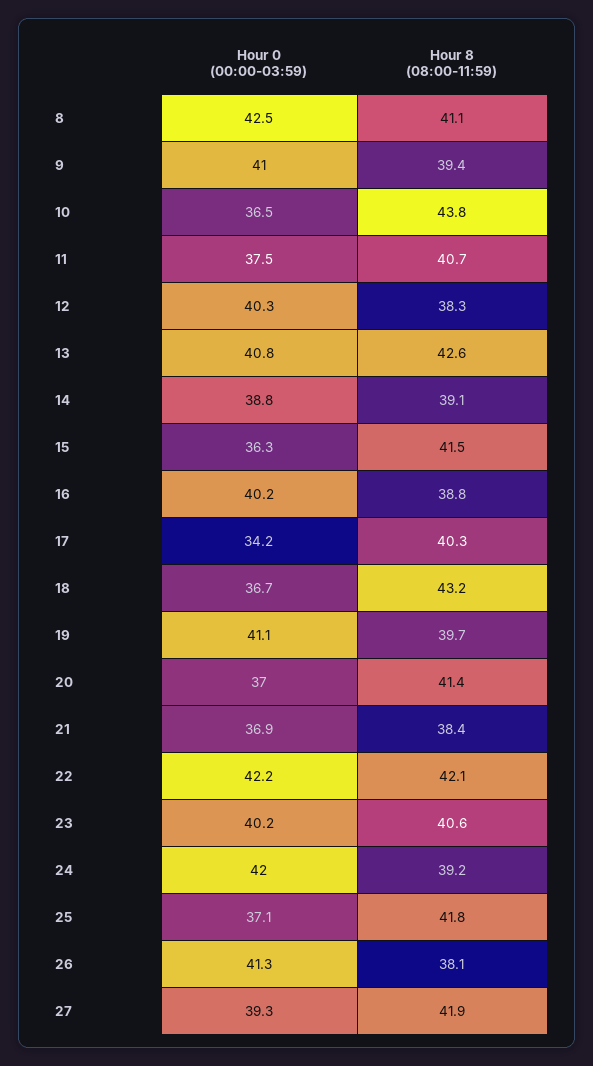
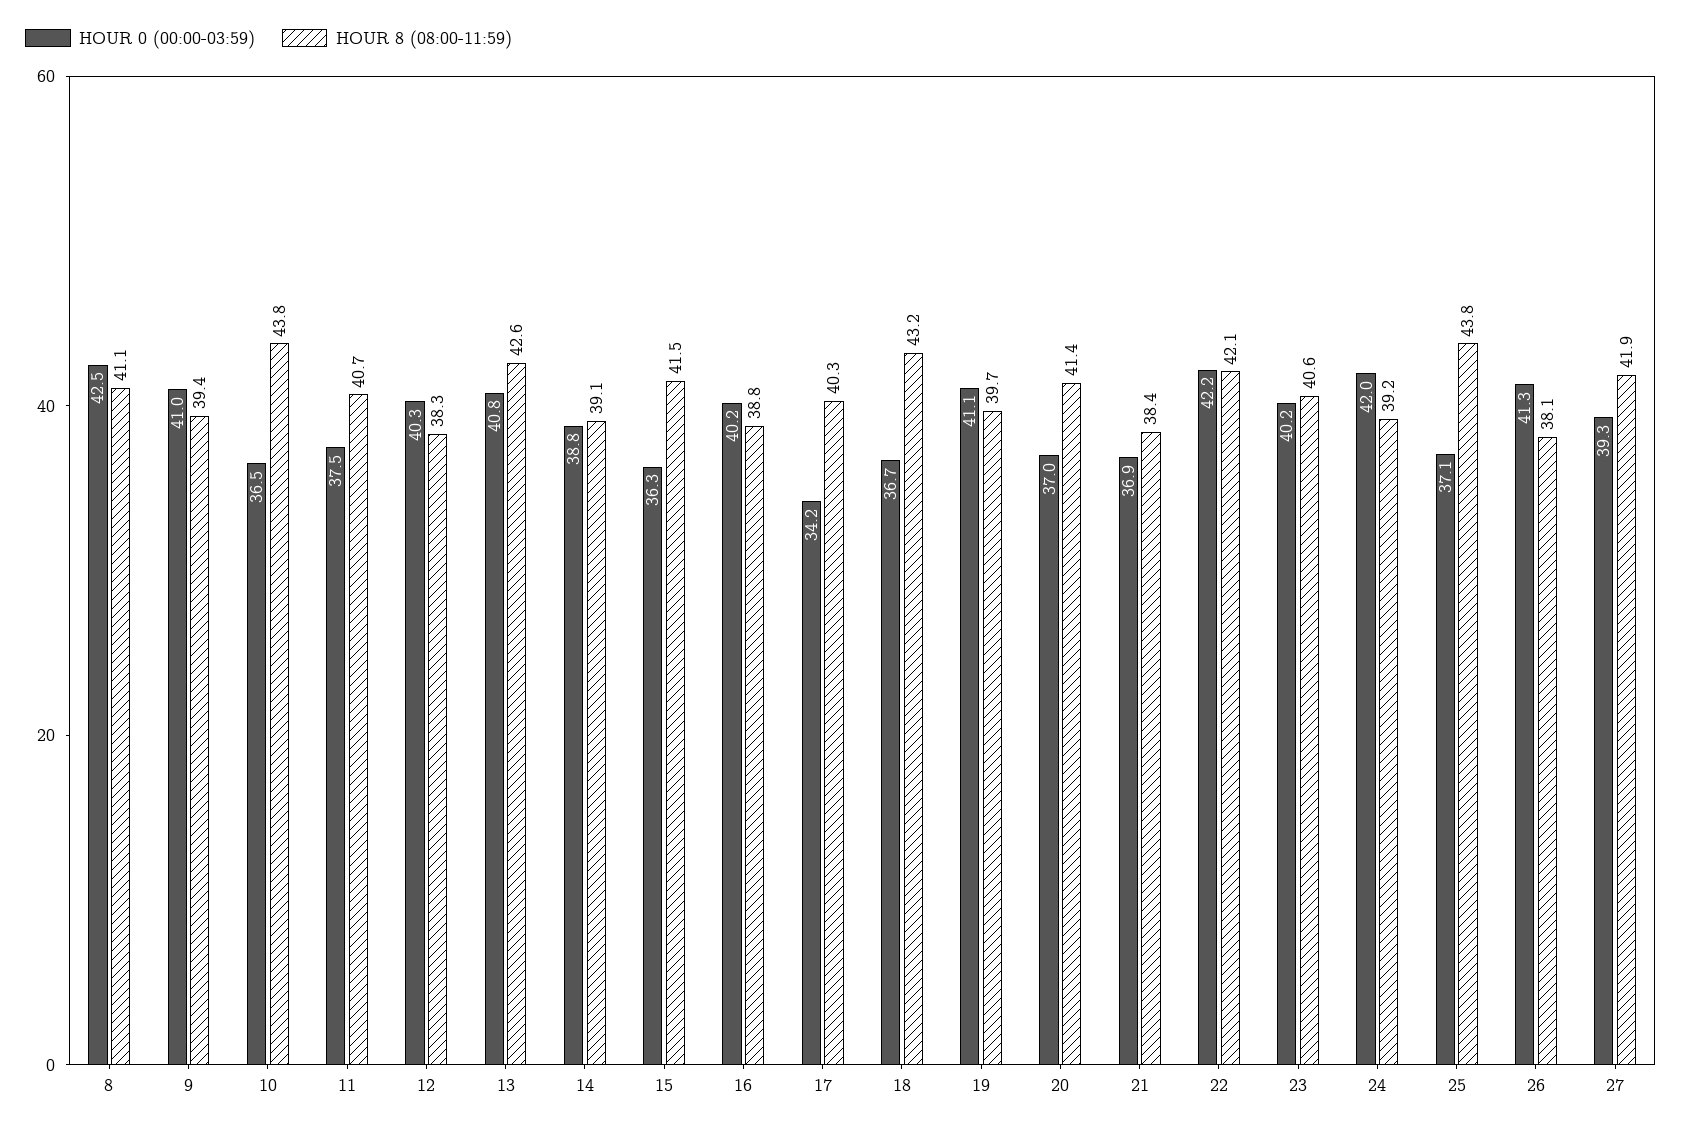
Hour 8 (08:00-11:59), 25: 41.8 -> 43.8

